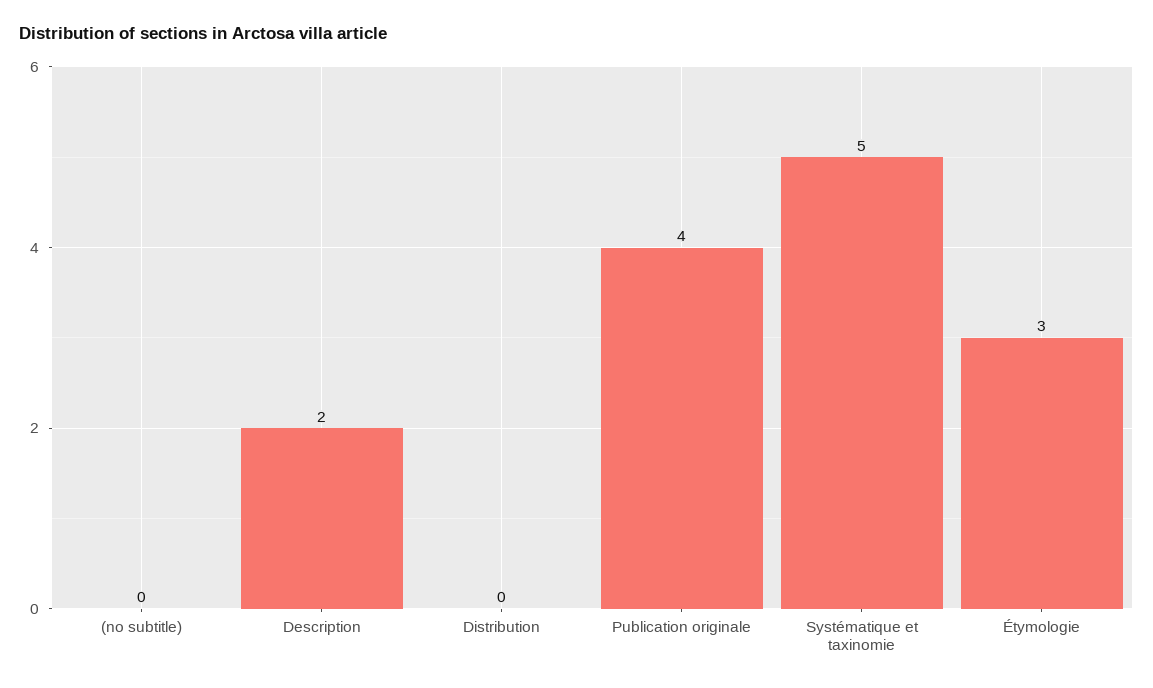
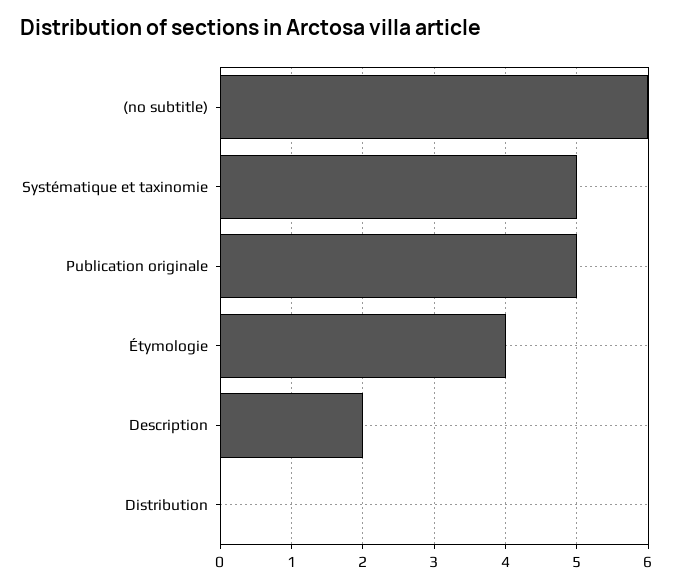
(no subtitle): 0 -> 6
Publication originale: 4 -> 5
Étymologie: 3 -> 4

